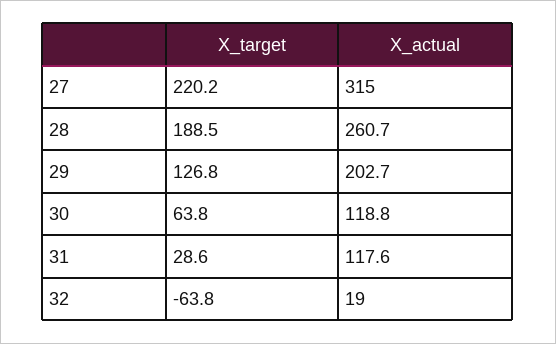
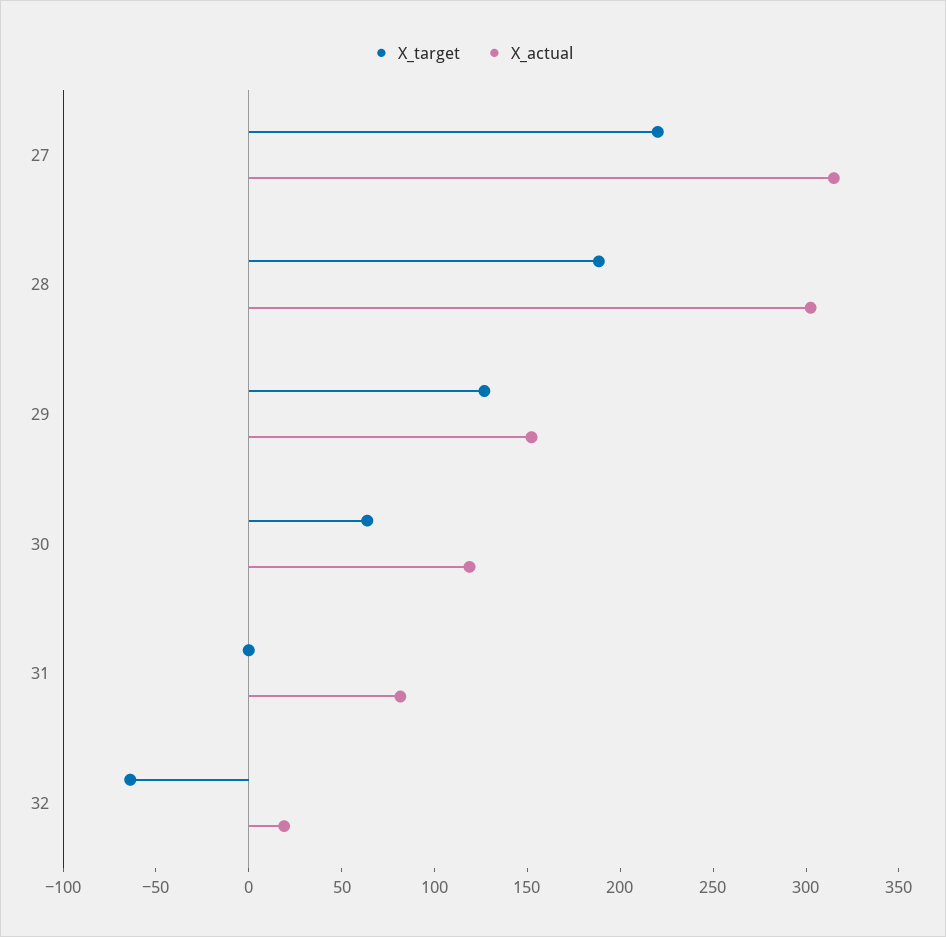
X_actual, 28: 260.7 -> 300
X_actual, 29: 202.7 -> 150
X_target, 31: 28.6 -> 0
X_actual, 31: 117.6 -> 80

